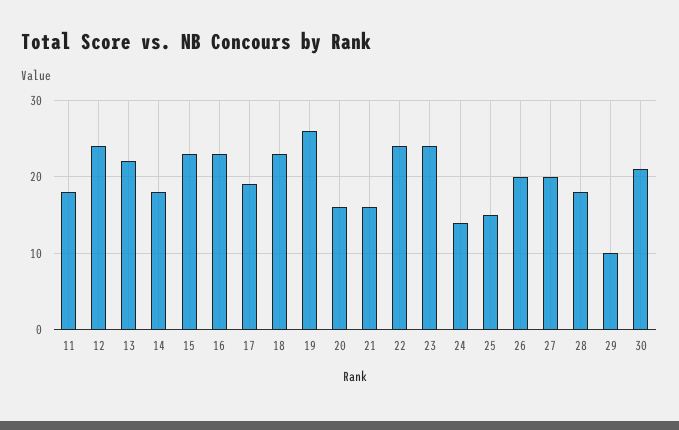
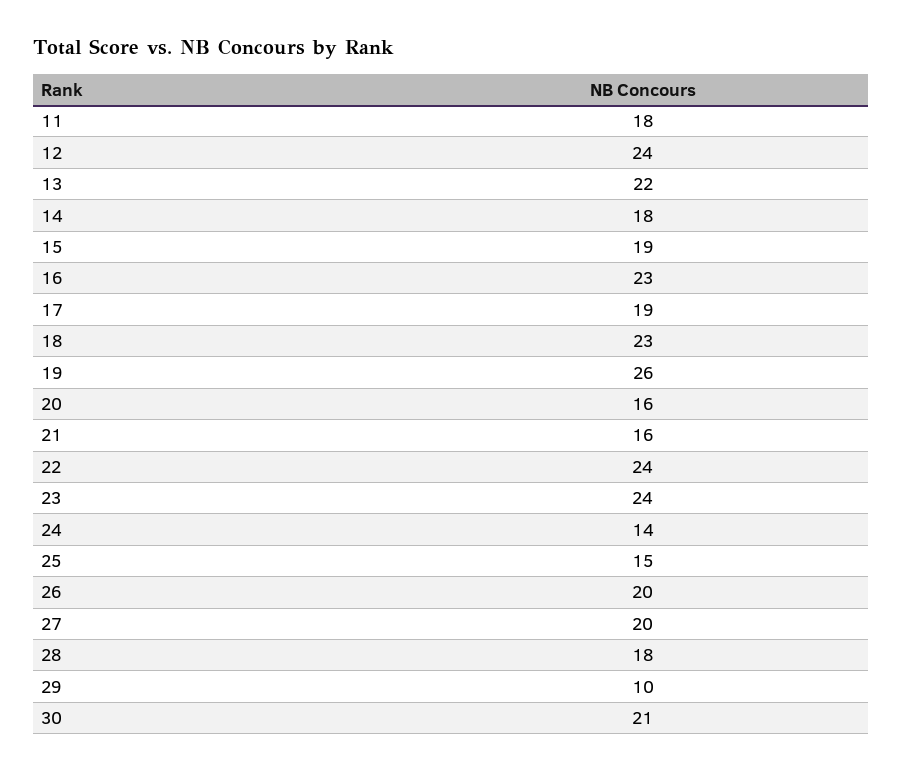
15: 23 -> 19

